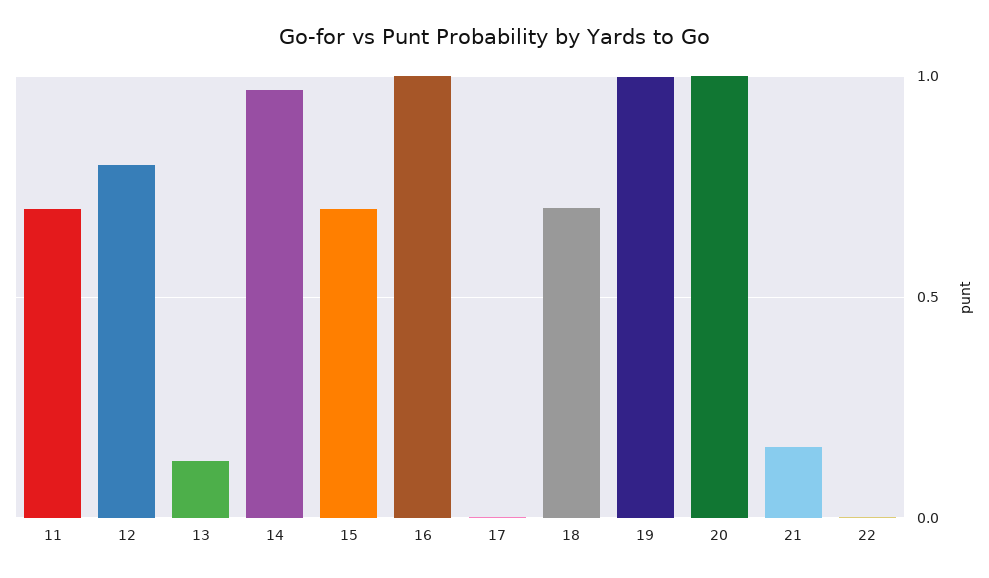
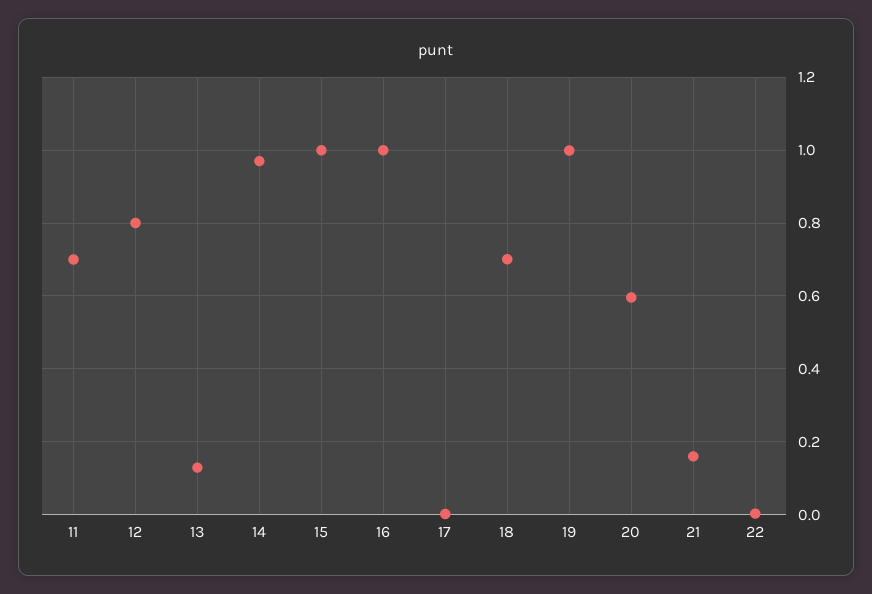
15: 0.7 -> 1
20: 1 -> 0.6

